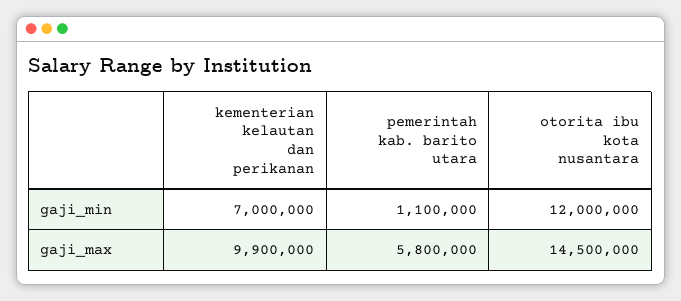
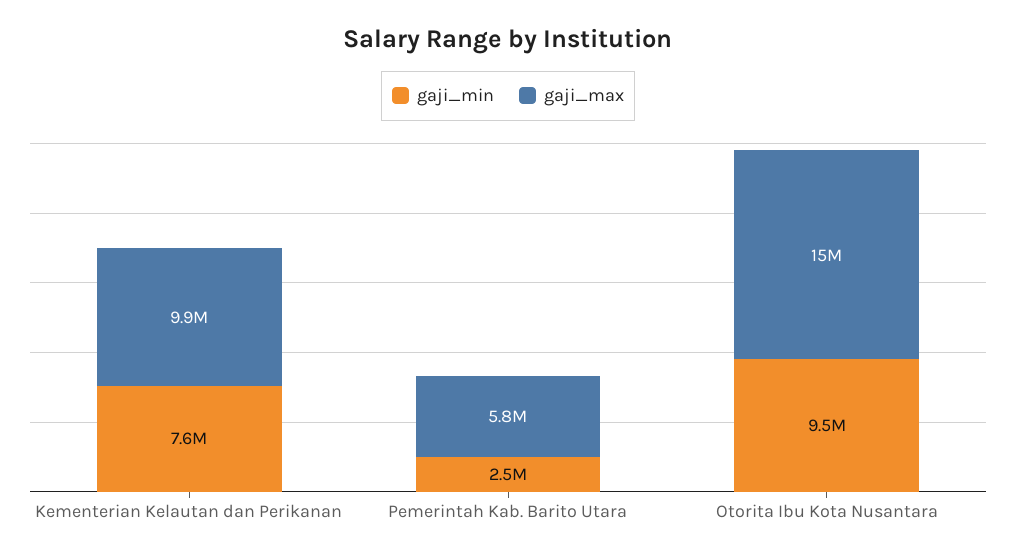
gaji_min, kementerian kelautan dan perikanan: 7000000 -> 7600000
gaji_min, pemerintah kab. barito utara: 1100000 -> 2500000
gaji_min, otorita ibu kota nusantara: 12000000 -> 9500000

